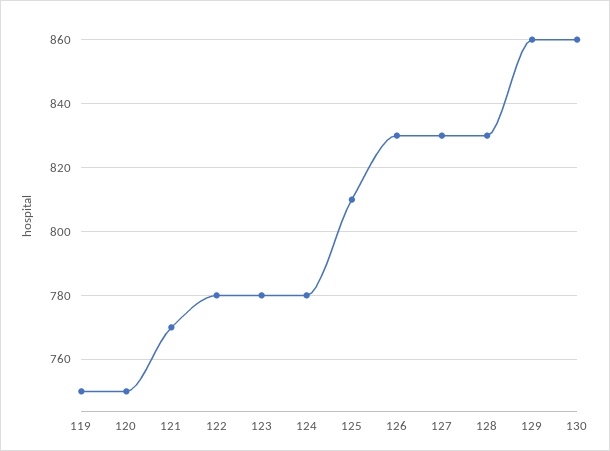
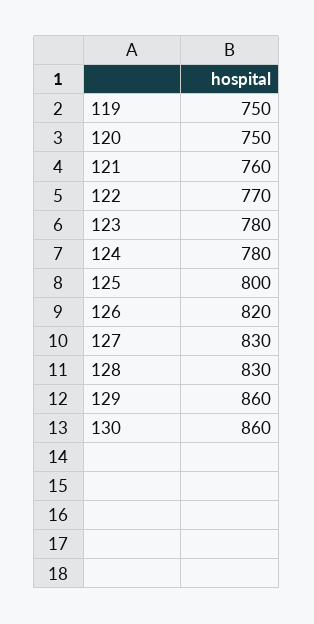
121: 770 -> 760
122: 780 -> 770
125: 810 -> 800
126: 830 -> 820

